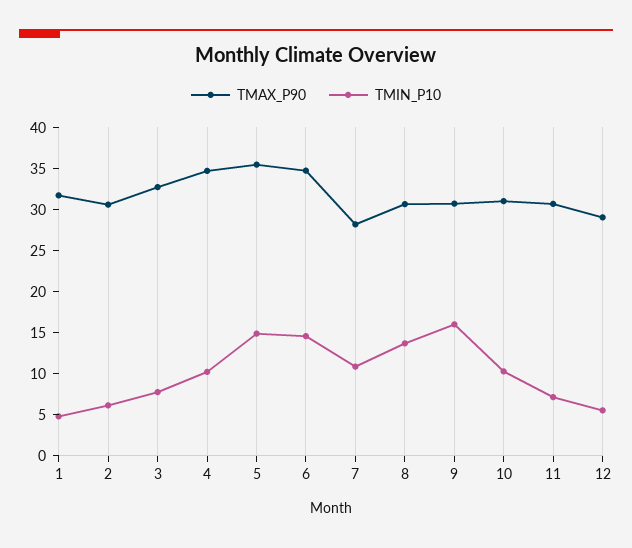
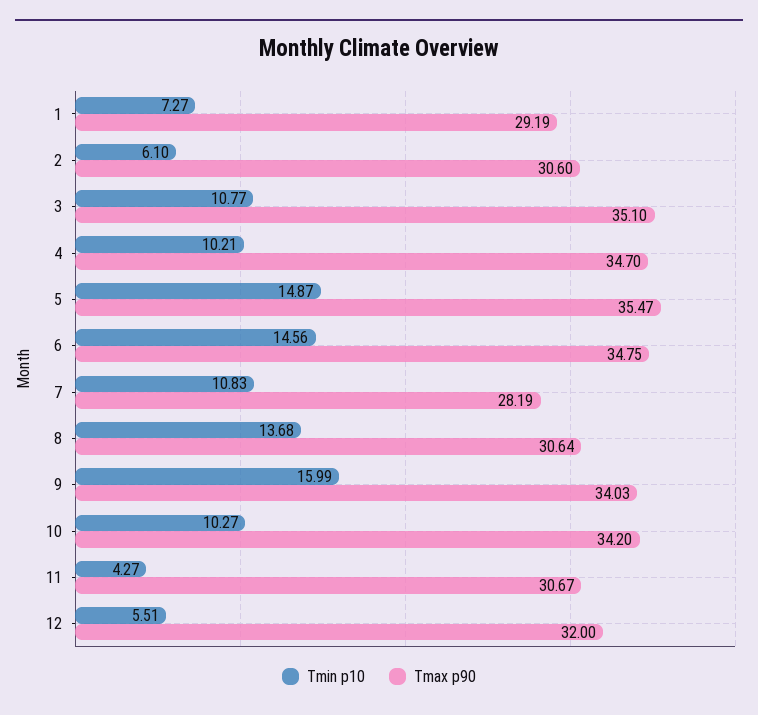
TMAX_P90, 1: 32 -> 29.19
TMIN_P10, 1: 5 -> 7.27
TMAX_P90, 3: 33 -> 35.1
TMIN_P10, 3: 8 -> 10.77
TMAX_P90, 9: 31 -> 34.03
TMAX_P90, 10: 31 -> 34.2
TMIN_P10, 11: 7 -> 4.27
TMAX_P90, 12: 29 -> 32

